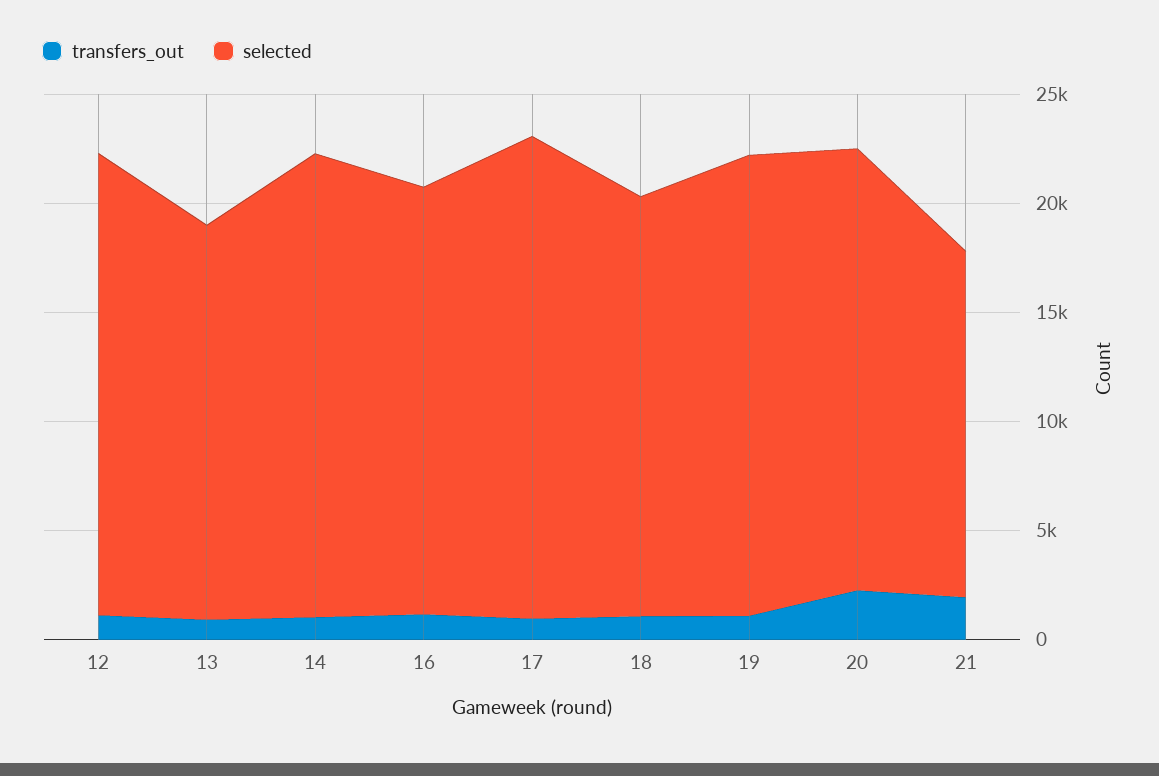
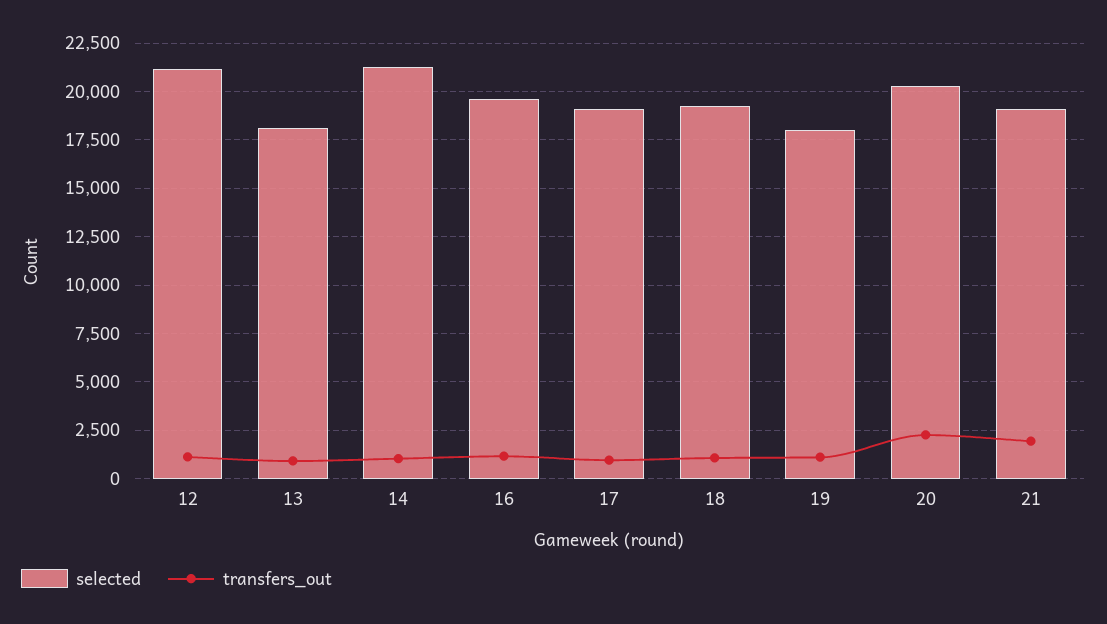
selected, 17: 22000 -> 19000
selected, 19: 21000 -> 18000
selected, 21: 16000 -> 19000

